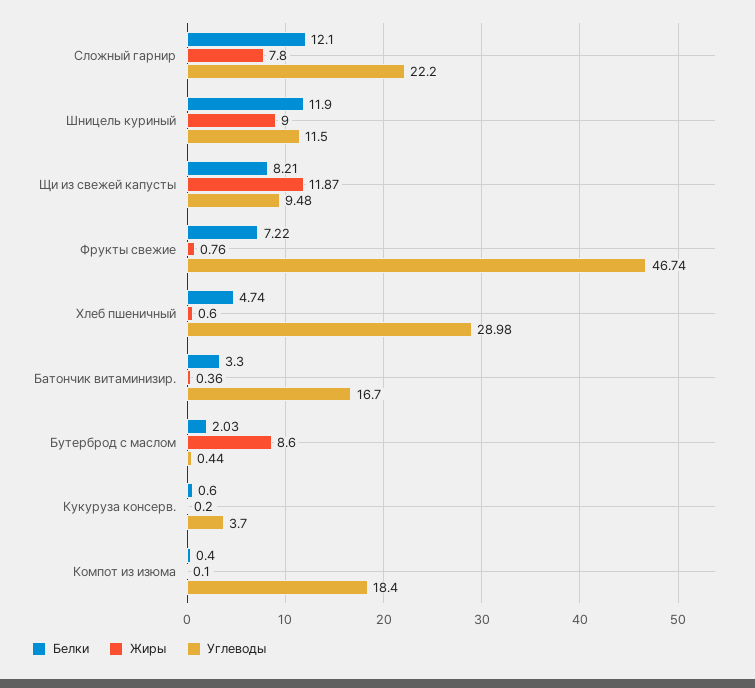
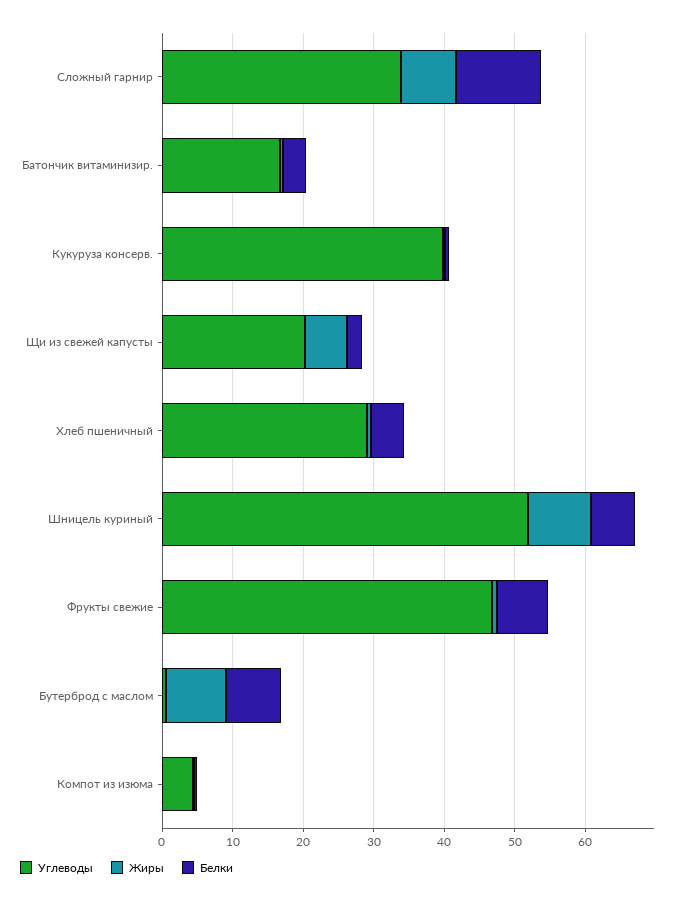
Углеводы, Сложный гарнир: 22.2 -> 34
Белки, Шницель куриный: 11.9 -> 6
Углеводы, Шницель куриный: 11.5 -> 52
Белки, Щи из свежей капусты: 8.21 -> 2
Жиры, Щи из свежей капусты: 11.87 -> 6
Углеводы, Щи из свежей капусты: 9.48 -> 20
Белки, Бутерброд с маслом: 2.03 -> 8
Углеводы, Кукуруза консерв.: 3.7 -> 40
Углеводы, Компот из изюма: 18.4 -> 4

